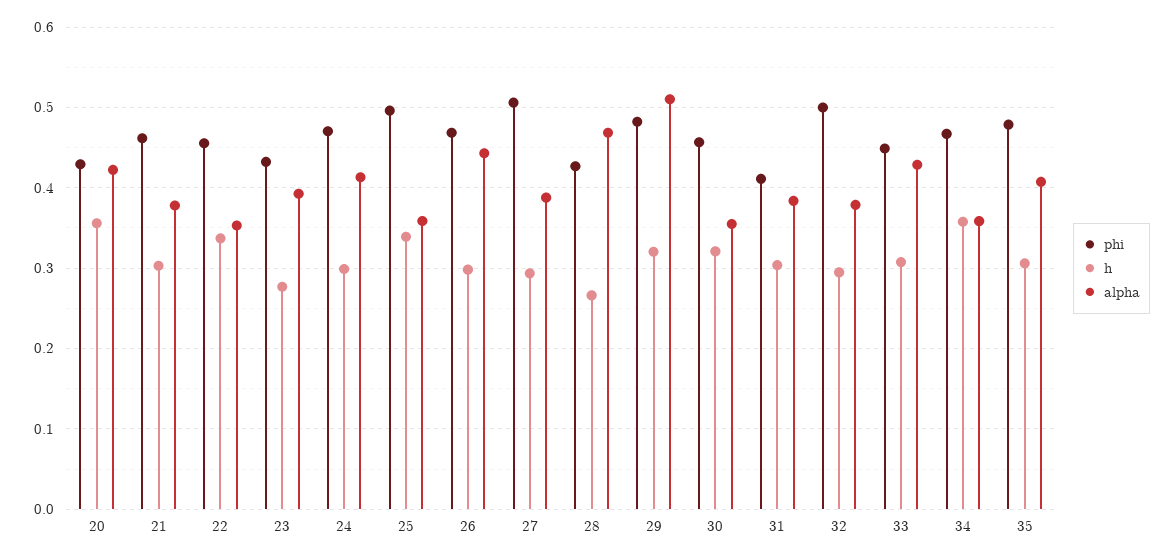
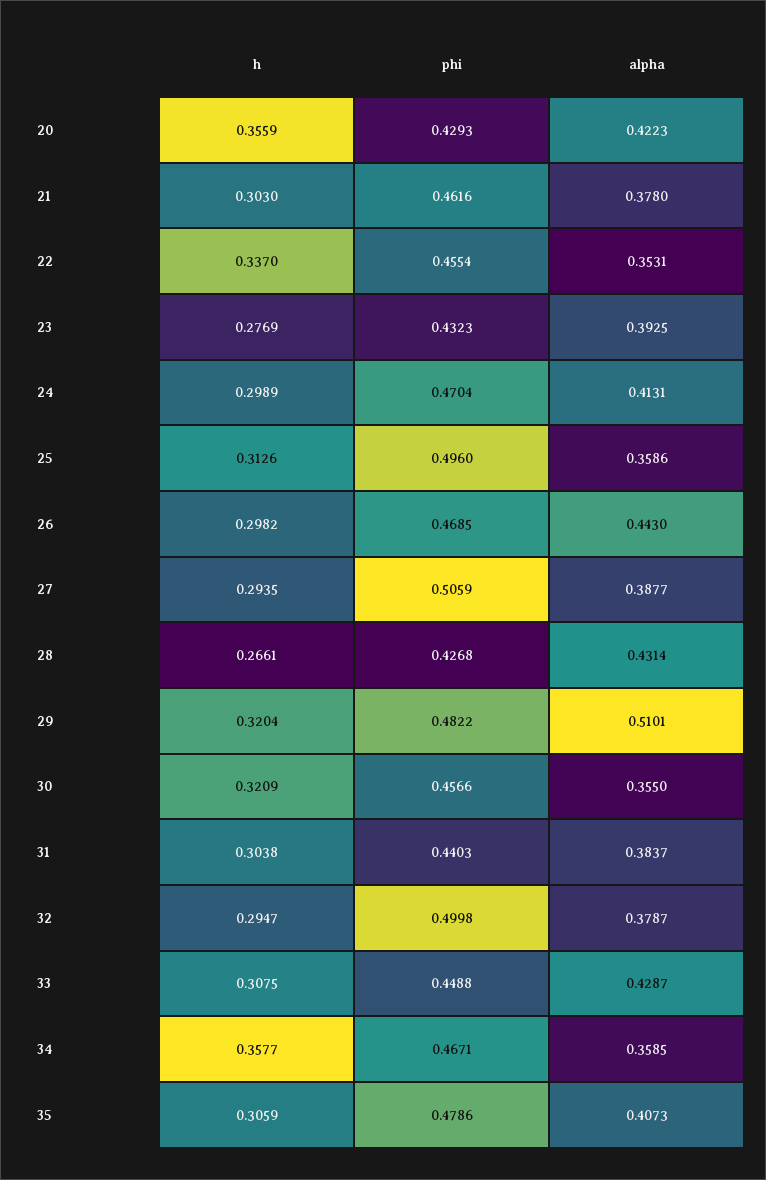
h, 25: 0.34 -> 0.3126
alpha, 28: 0.47 -> 0.4314
phi, 31: 0.41 -> 0.4403

